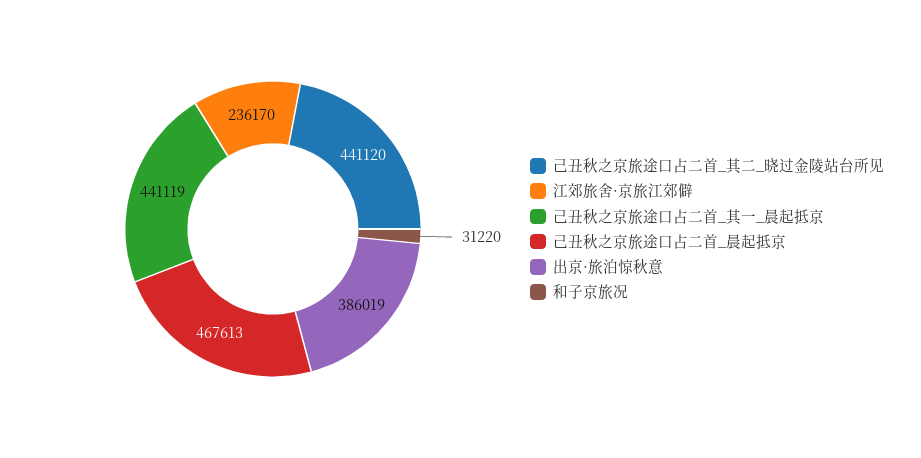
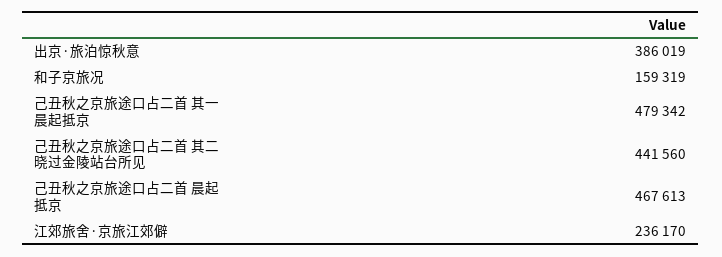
己丑秋之京旅途口占二首_其二_晓过金陵站台所见: 441120 -> 441560
己丑秋之京旅途口占二首_其一_晨起抵京: 441119 -> 479342
和子京旅况: 31220 -> 159319

